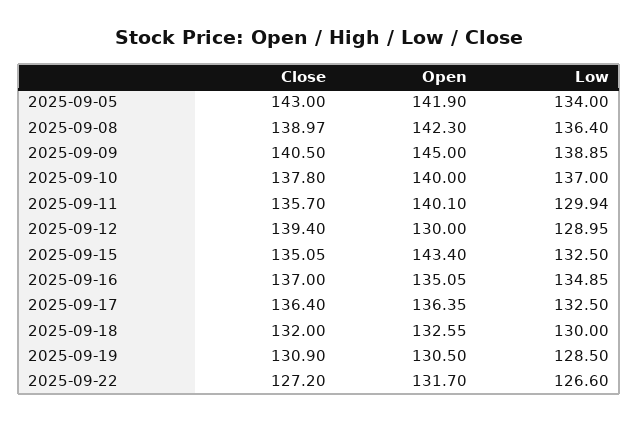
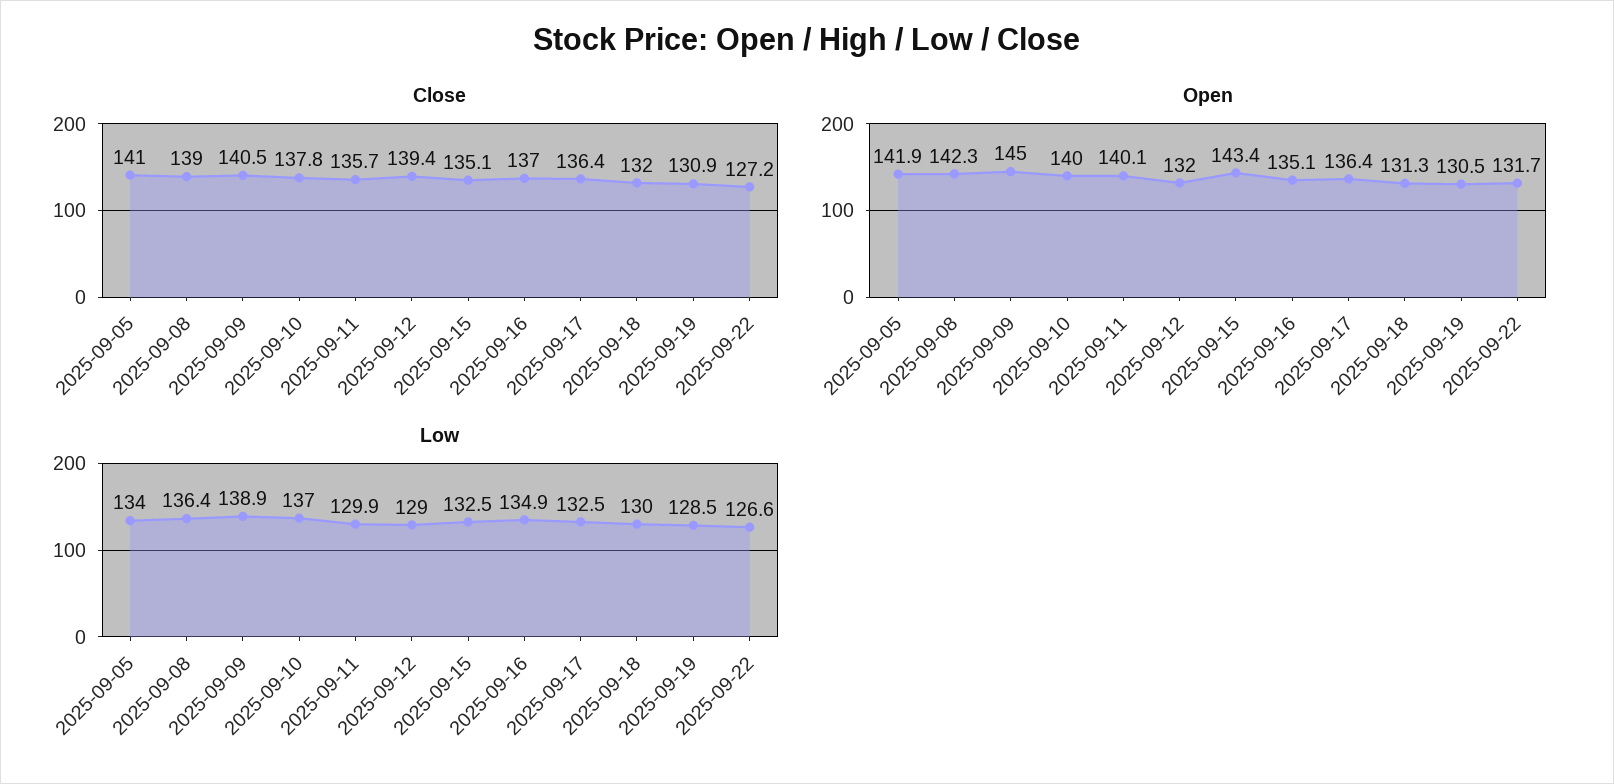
Close, 2025-09-05: 143 -> 141
Open, 2025-09-12: 130 -> 132
Open, 2025-09-18: 132.55 -> 131.3

